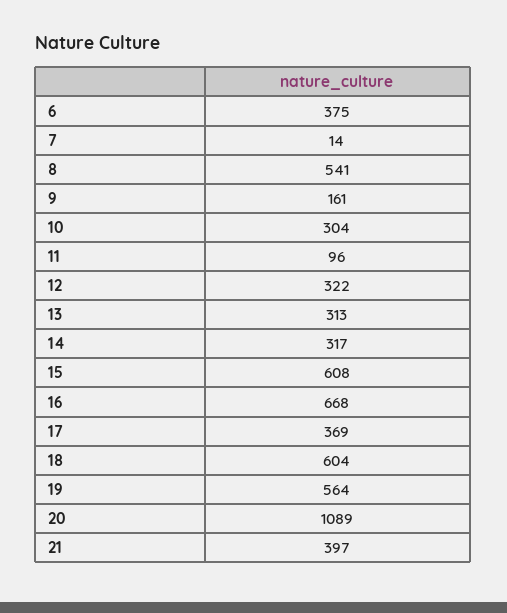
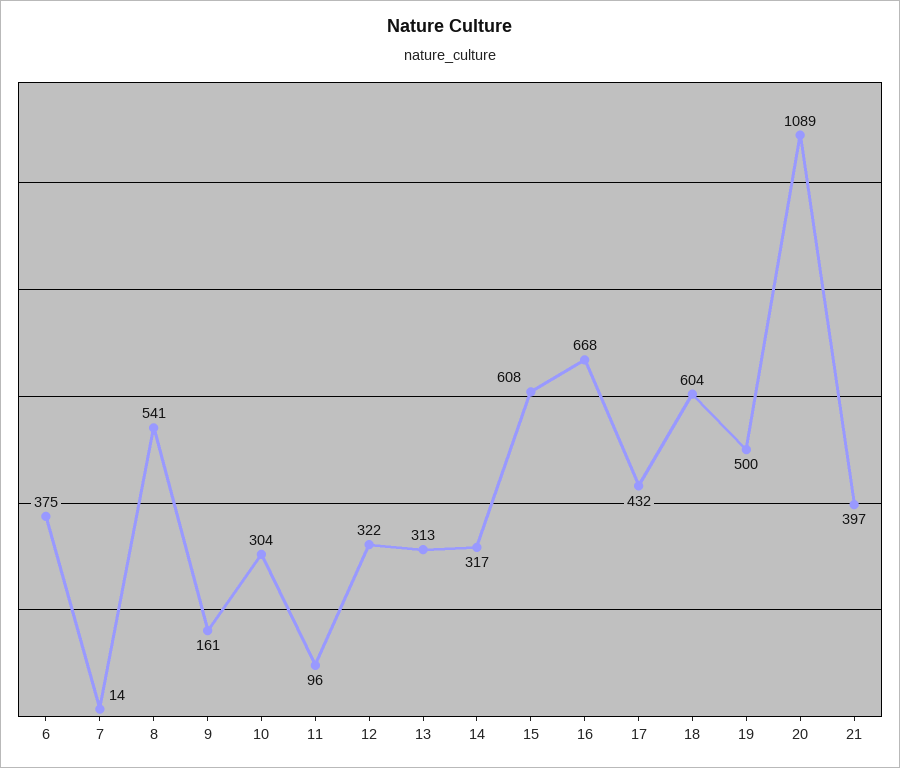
17: 369 -> 432
19: 564 -> 500

